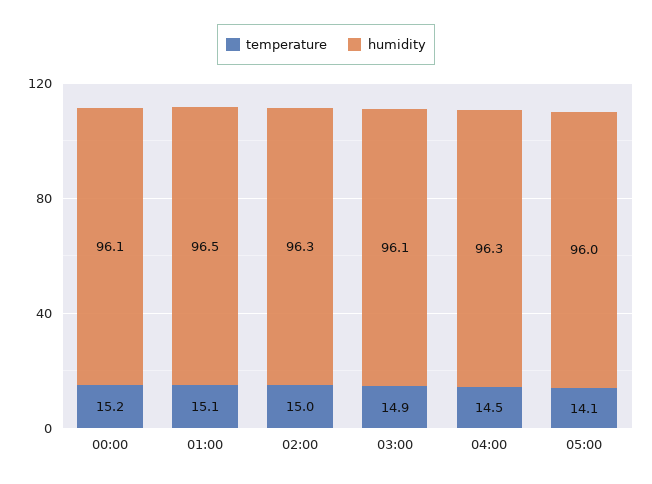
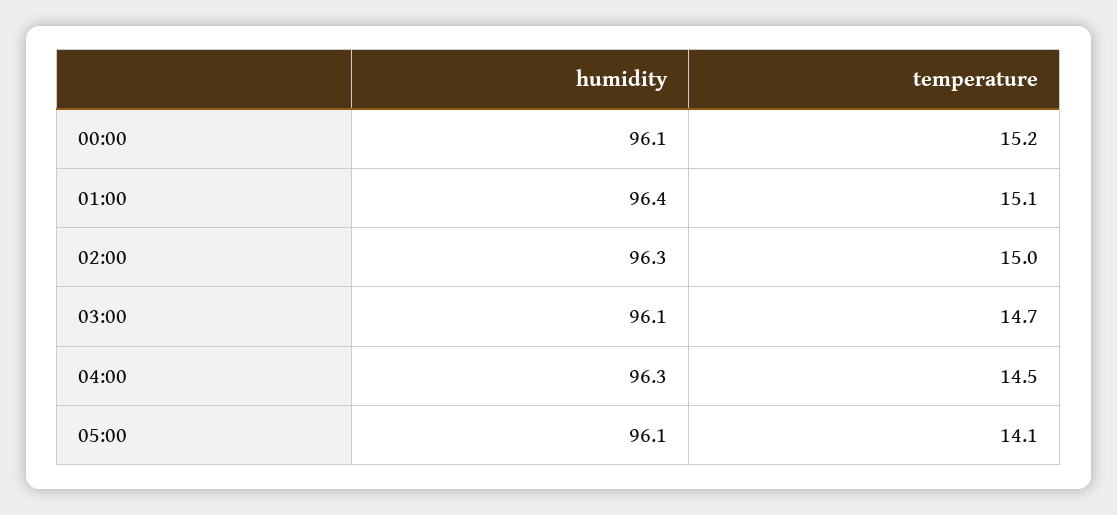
humidity, 01:00: 96.5 -> 96.4
temperature, 03:00: 14.9 -> 14.7
humidity, 05:00: 96 -> 96.1

